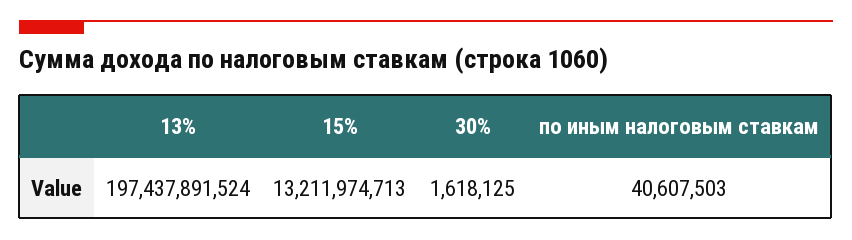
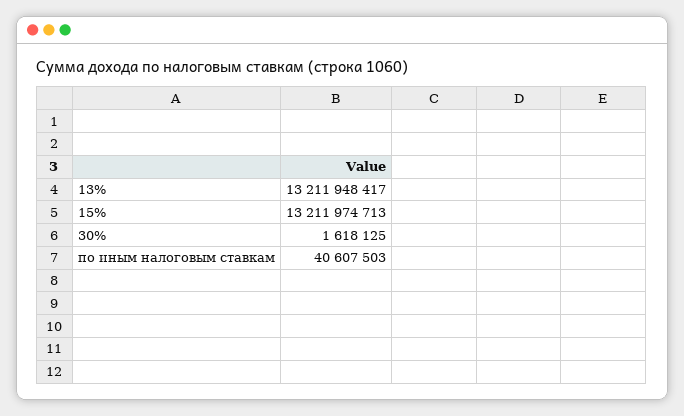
13%: 197437891524 -> 13211948417

